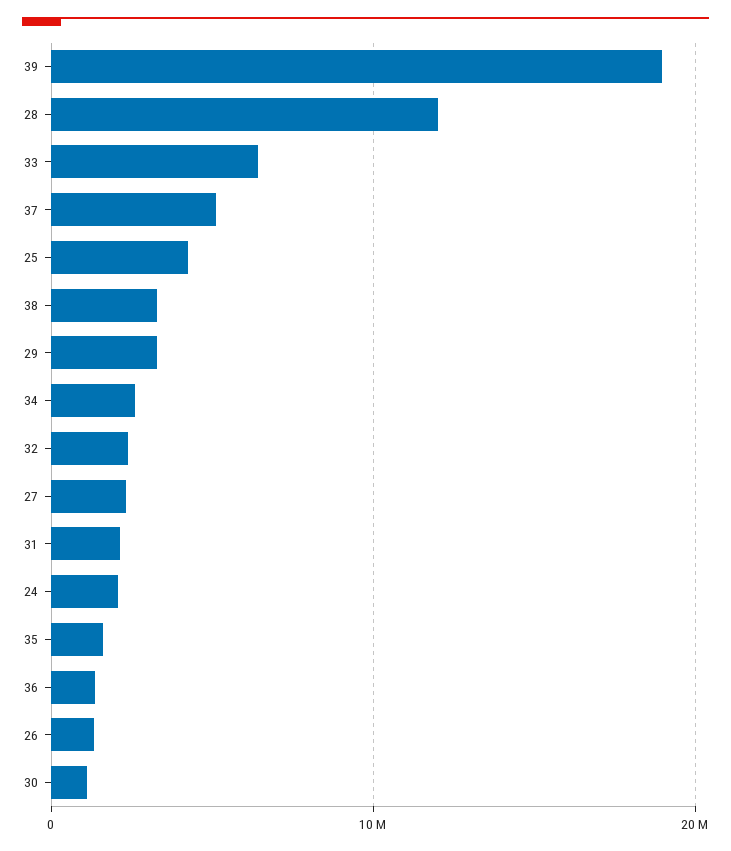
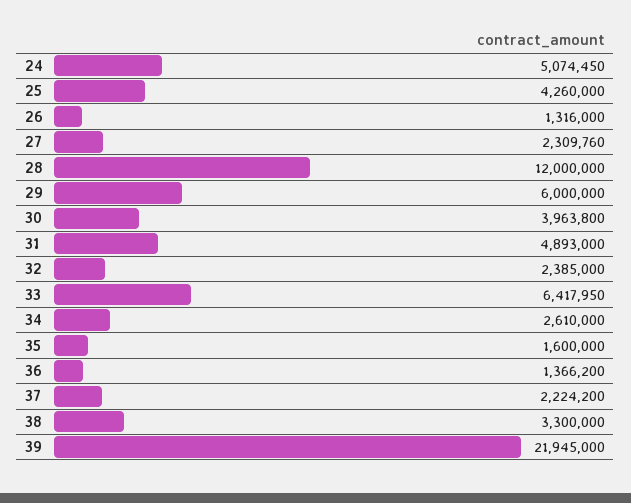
39: 19000000 -> 21945000
37: 5000000 -> 2224200
29: 3000000 -> 6000000
31: 2000000 -> 4893000
24: 2000000 -> 5074450
30: 1000000 -> 3963800

